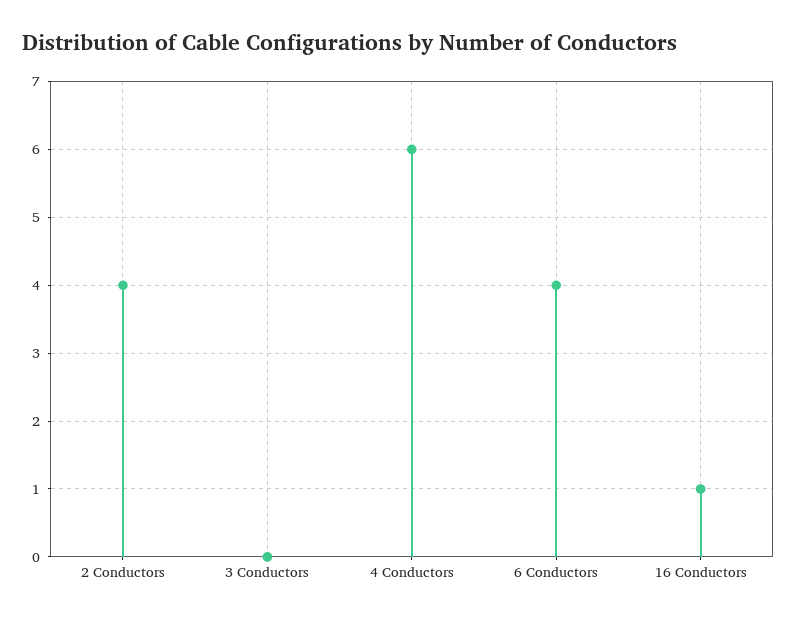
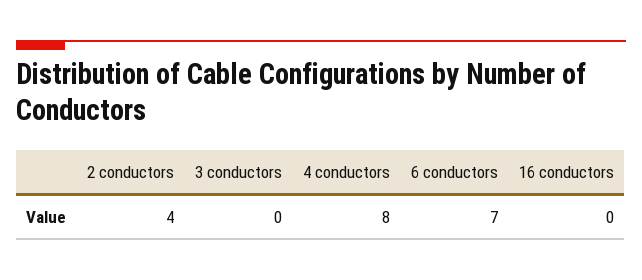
4 Conductors: 6 -> 8
6 Conductors: 4 -> 7
16 Conductors: 1 -> 0

